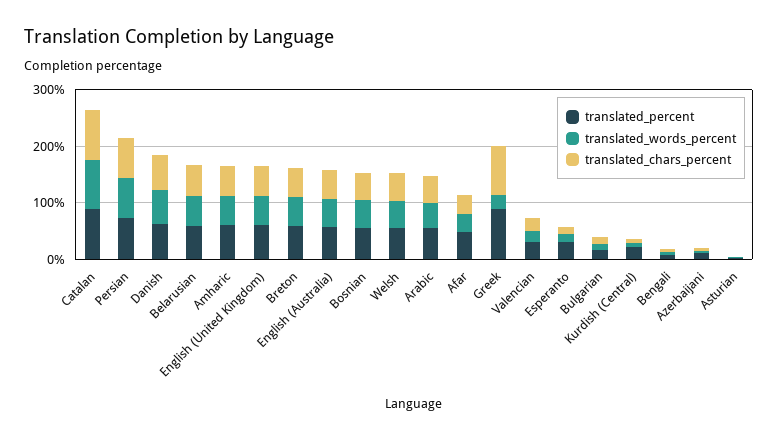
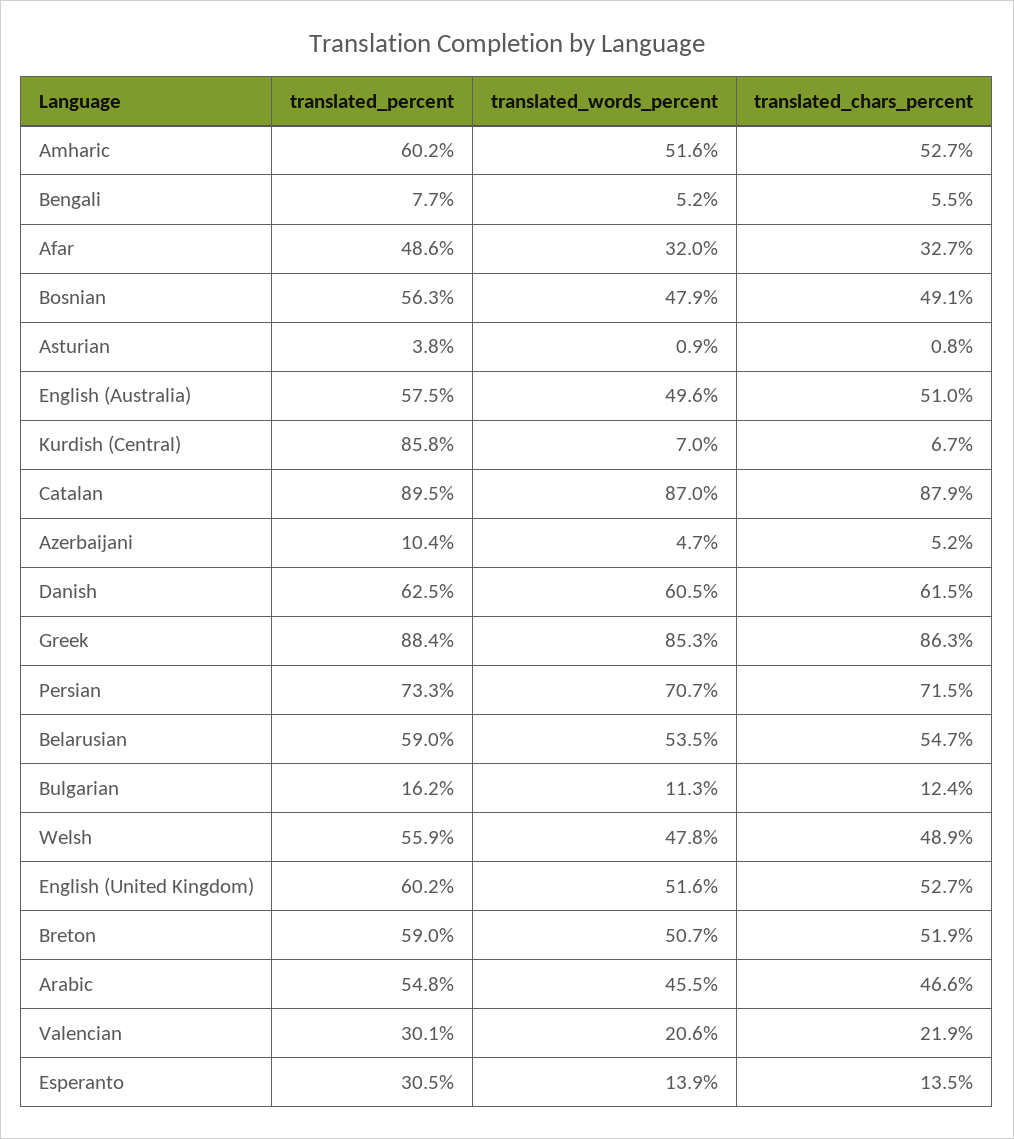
translated_words_percent, Greek: 20 -> 85.3
translated_percent, Kurdish (Central): 20 -> 85.8

